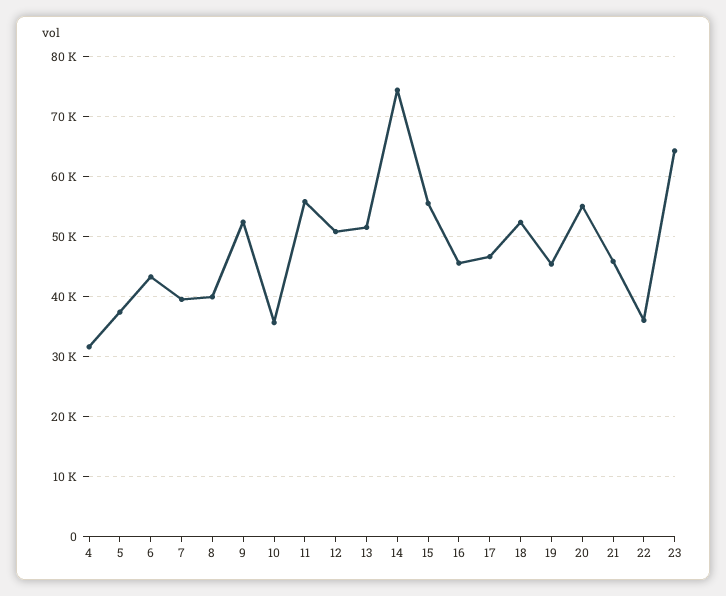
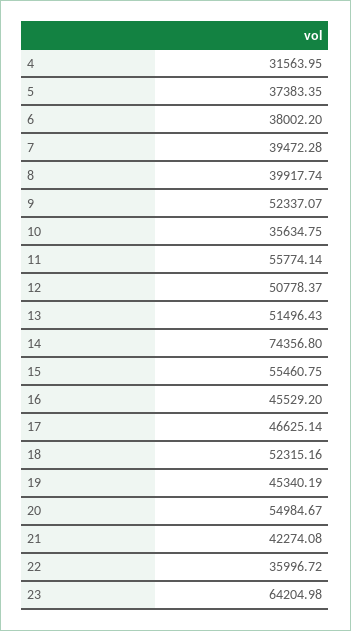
6: 43000 -> 38002.2
21: 46000 -> 42274.08

